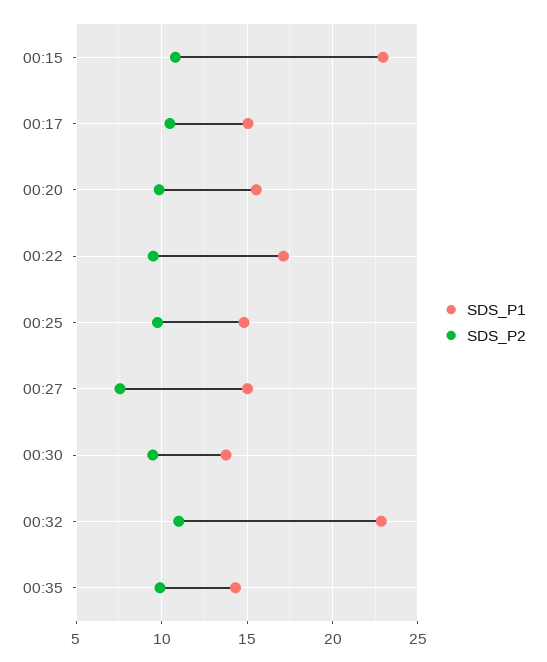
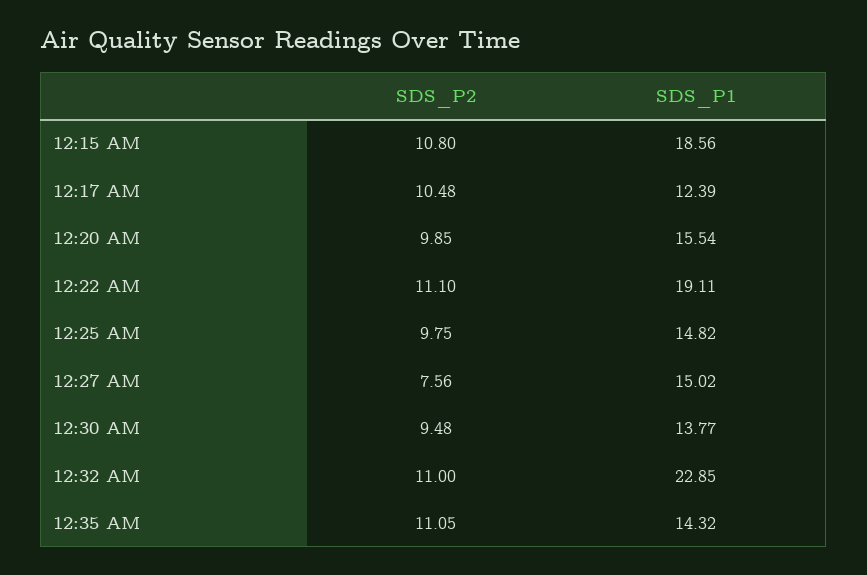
SDS_P1, 00:15: 23 -> 18.56
SDS_P1, 00:17: 15 -> 12.39
SDS_P1, 00:22: 17 -> 19.11
SDS_P2, 00:22: 9.5 -> 11.1
SDS_P2, 00:35: 10 -> 11.05

